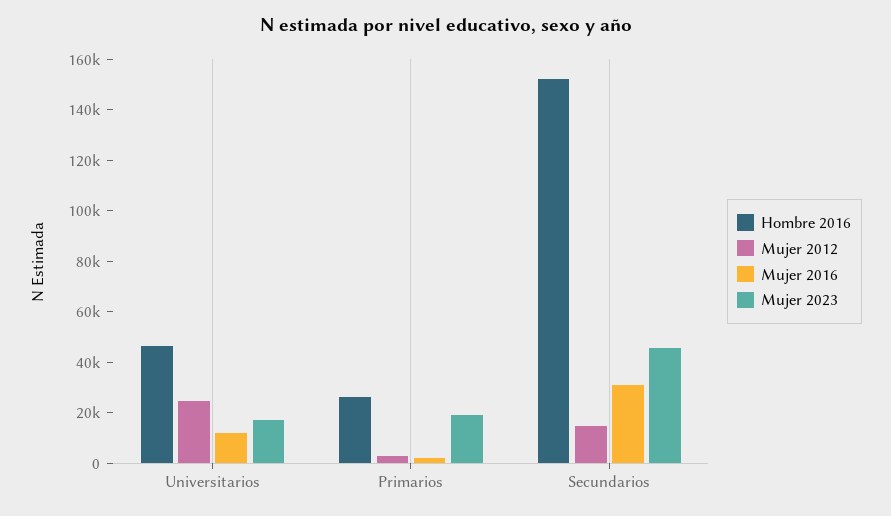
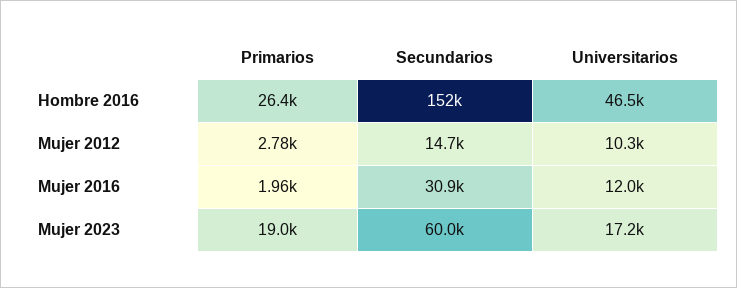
Mujer 2012, Universitarios: 25000 -> 10300
Mujer 2023, Secundarios: 45000 -> 60000

